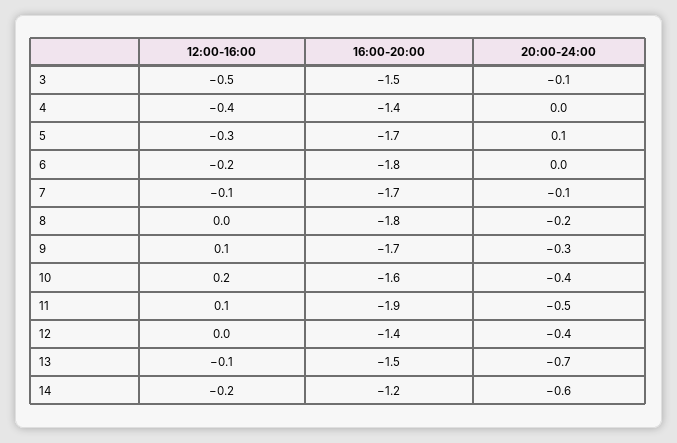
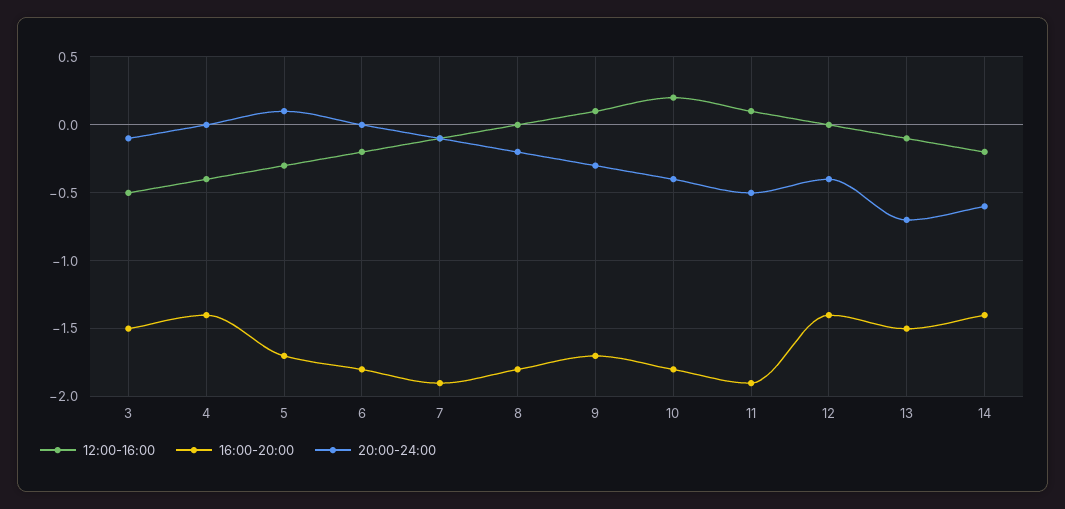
16:00-20:00, 7: -1.7 -> -1.9
16:00-20:00, 10: -1.6 -> -1.8
16:00-20:00, 14: -1.2 -> -1.4

